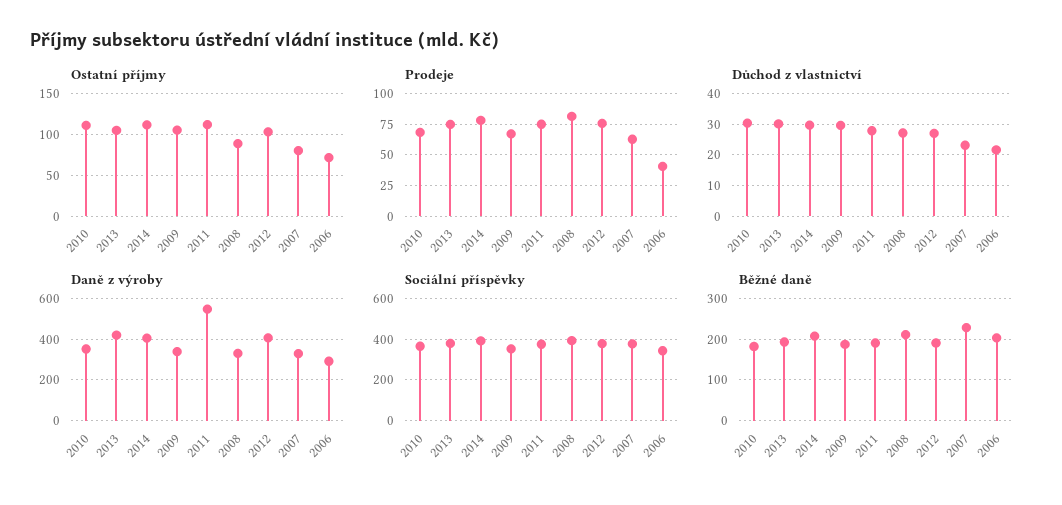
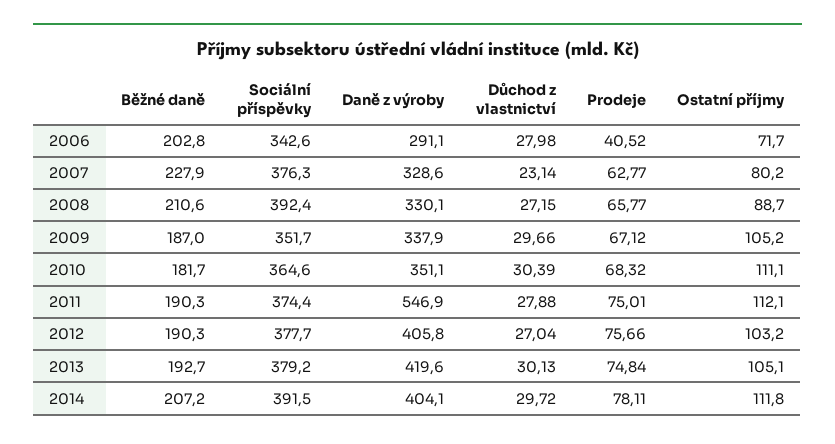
Prodeje, 2008: 80 -> 65.77
Důchod z vlastnictví, 2006: 22 -> 27.98

